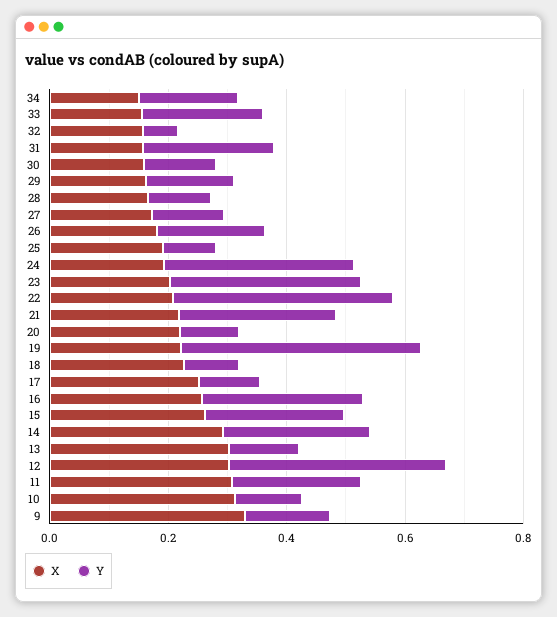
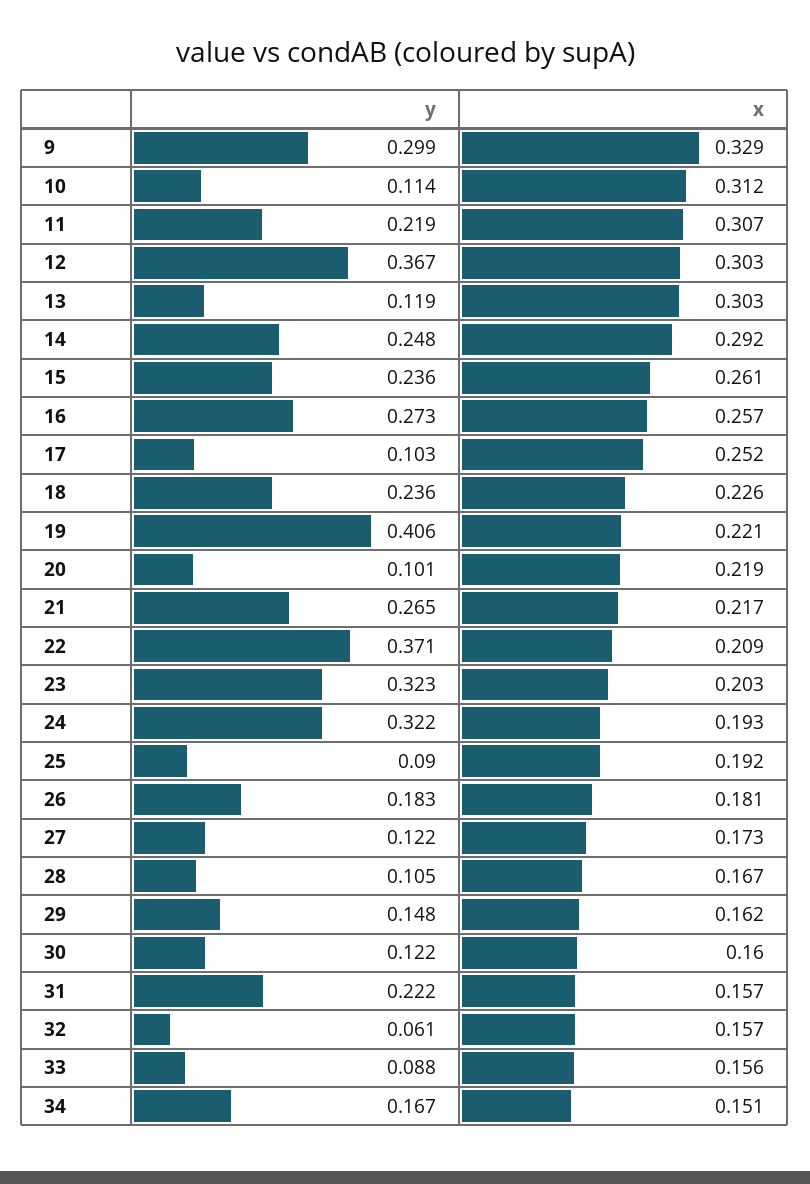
Y, 33: 0.2 -> 0.088
Y, 18: 0.1 -> 0.236
Y, 9: 0.15 -> 0.299

